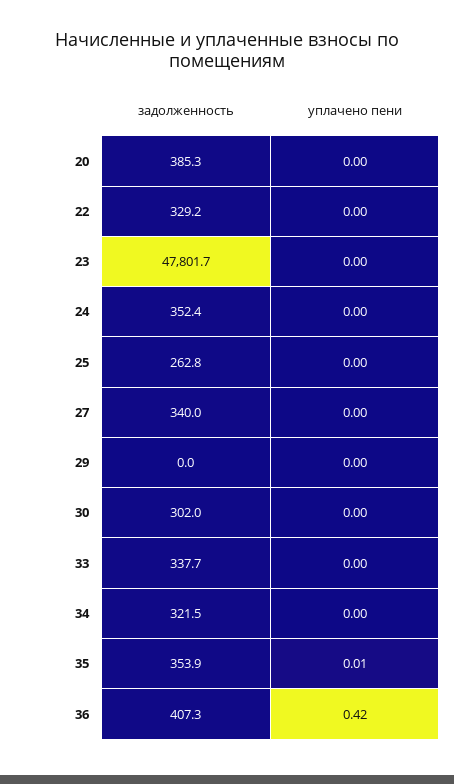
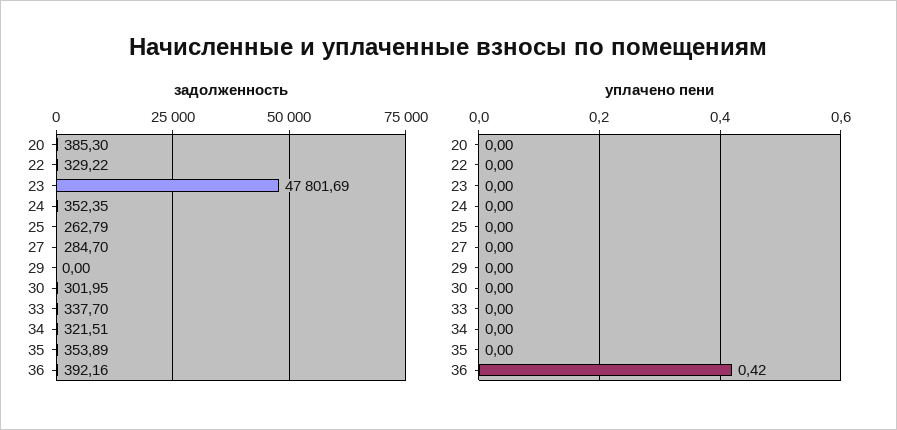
задолженность, 27: 340 -> 284.7
уплачено пени, 35: 0.01 -> 0
задолженность, 36: 407.3 -> 392.16

